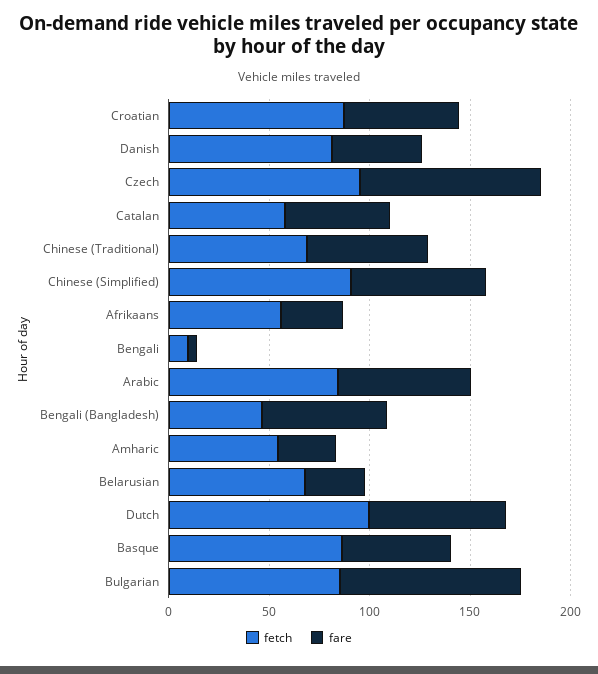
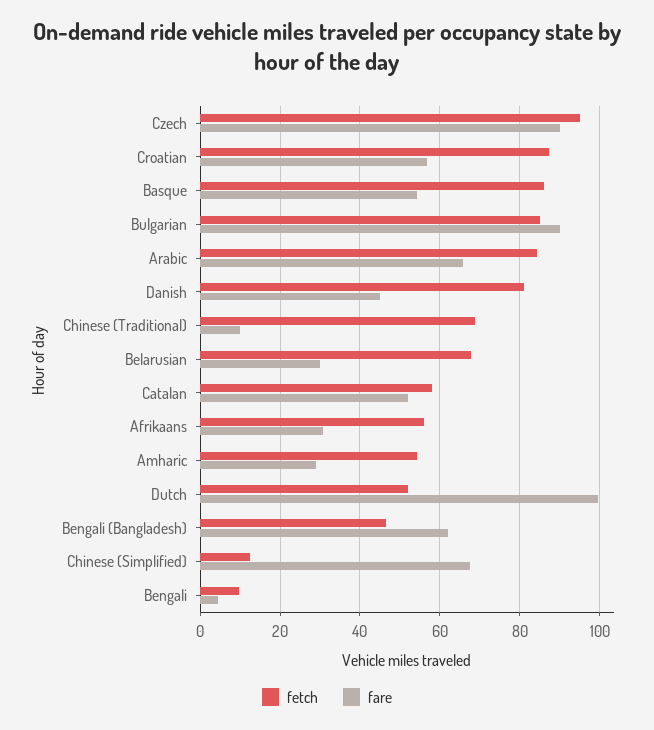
fare, Chinese (Traditional): 60 -> 10
fetch, Chinese (Simplified): 90 -> 12
fetch, Dutch: 100 -> 52
fare, Dutch: 70 -> 100

